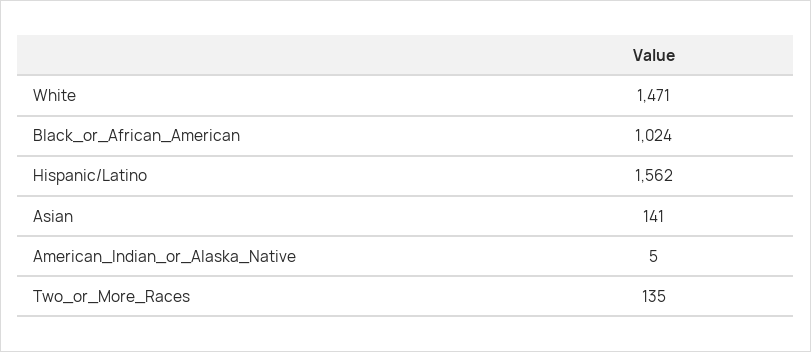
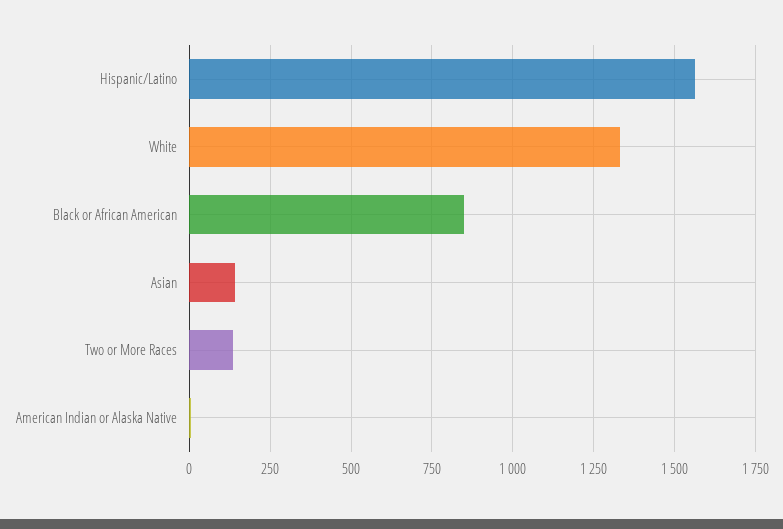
White: 1471 -> 1325
Black_or_African_American: 1024 -> 850

